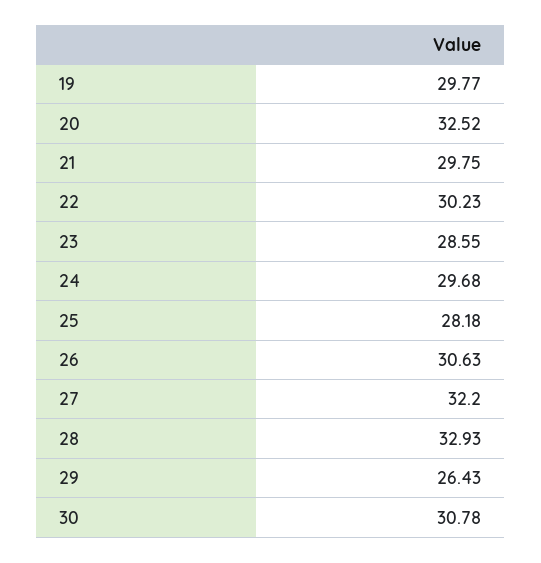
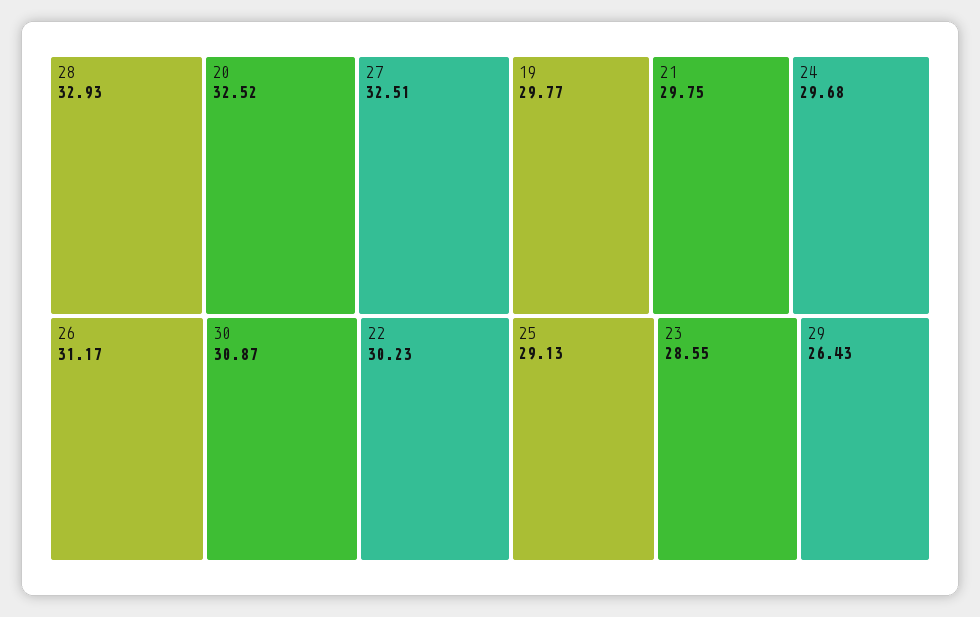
25: 28.18 -> 29.13
26: 30.63 -> 31.17
27: 32.2 -> 32.51
30: 30.78 -> 30.87

